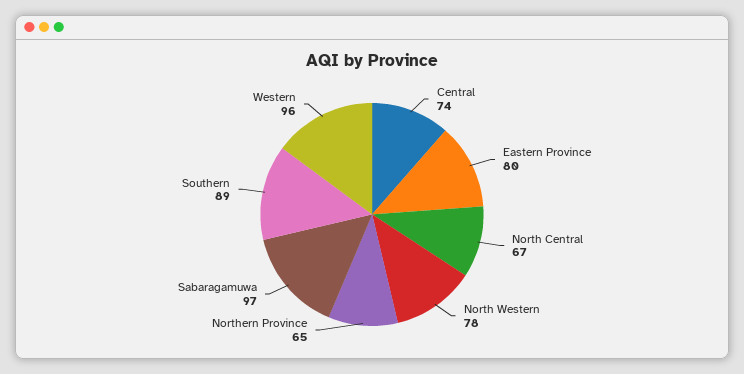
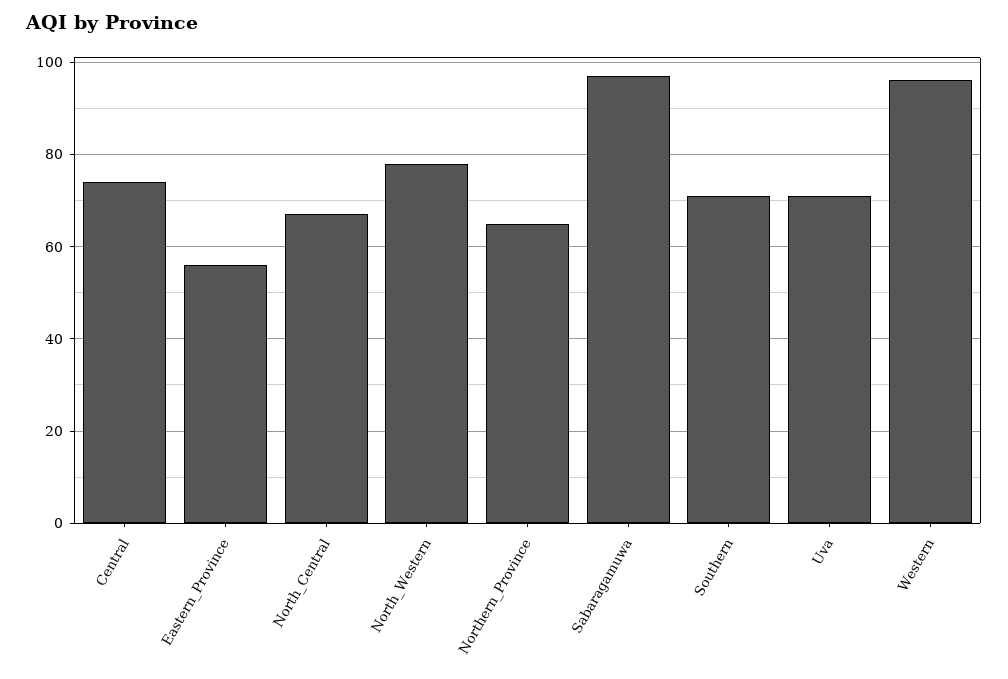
Eastern Province: 80 -> 55
Southern: 89 -> 70
Uva: none -> 70

